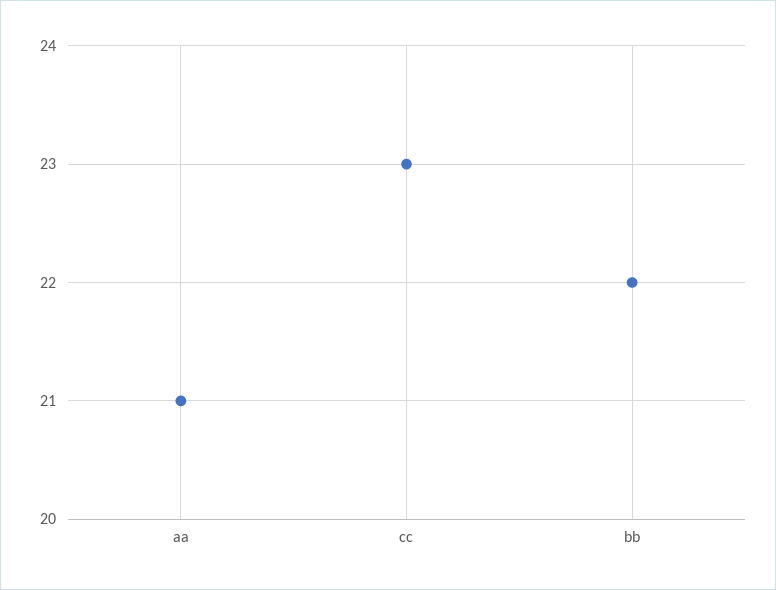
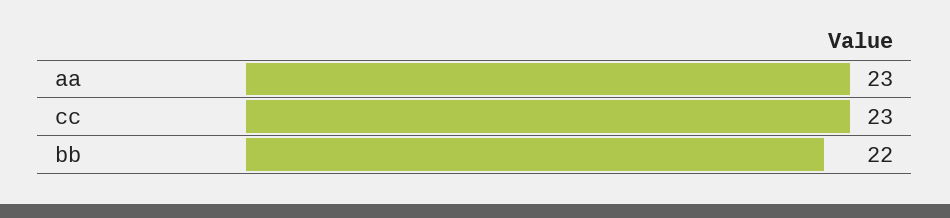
aa: 21 -> 23

